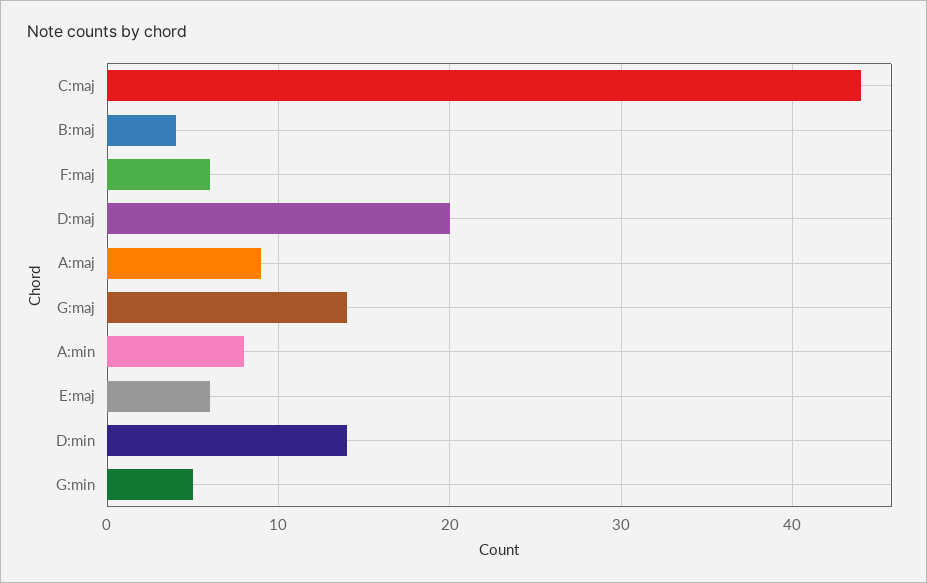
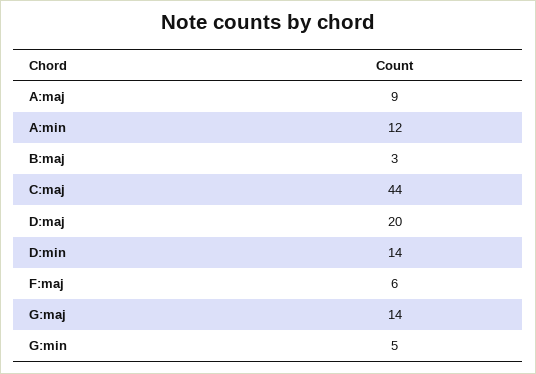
B:maj: 4 -> 3
A:min: 8 -> 12
E:maj: 6 -> none

